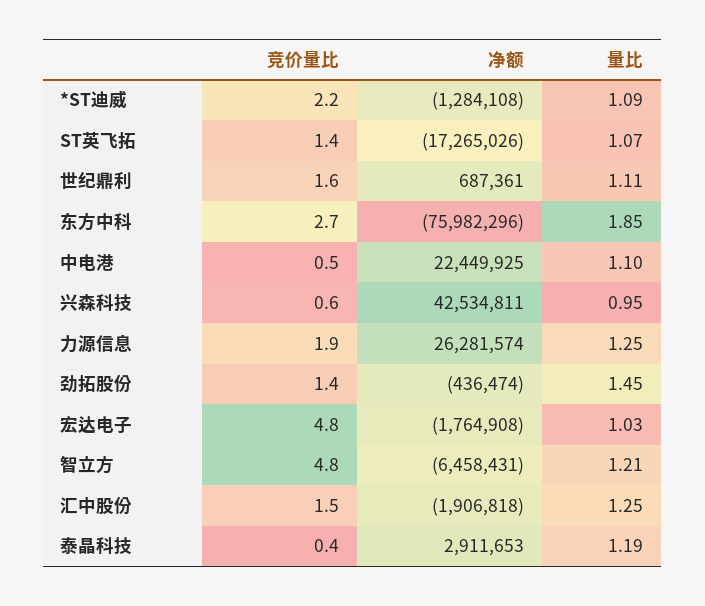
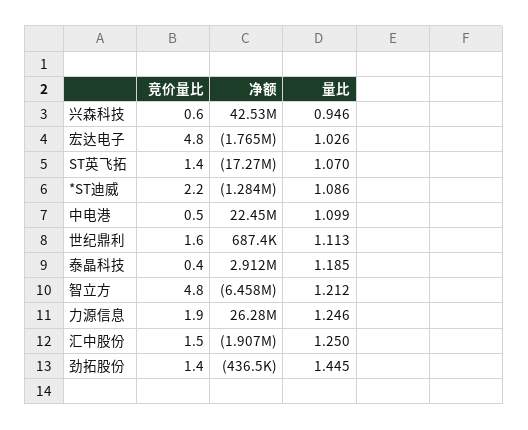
竞价量比, 东方中科: 2.7 -> none
净额, 东方中科: -75982296 -> none
量比, 东方中科: 1.85 -> none

